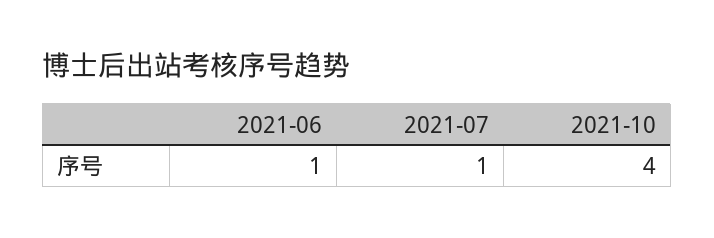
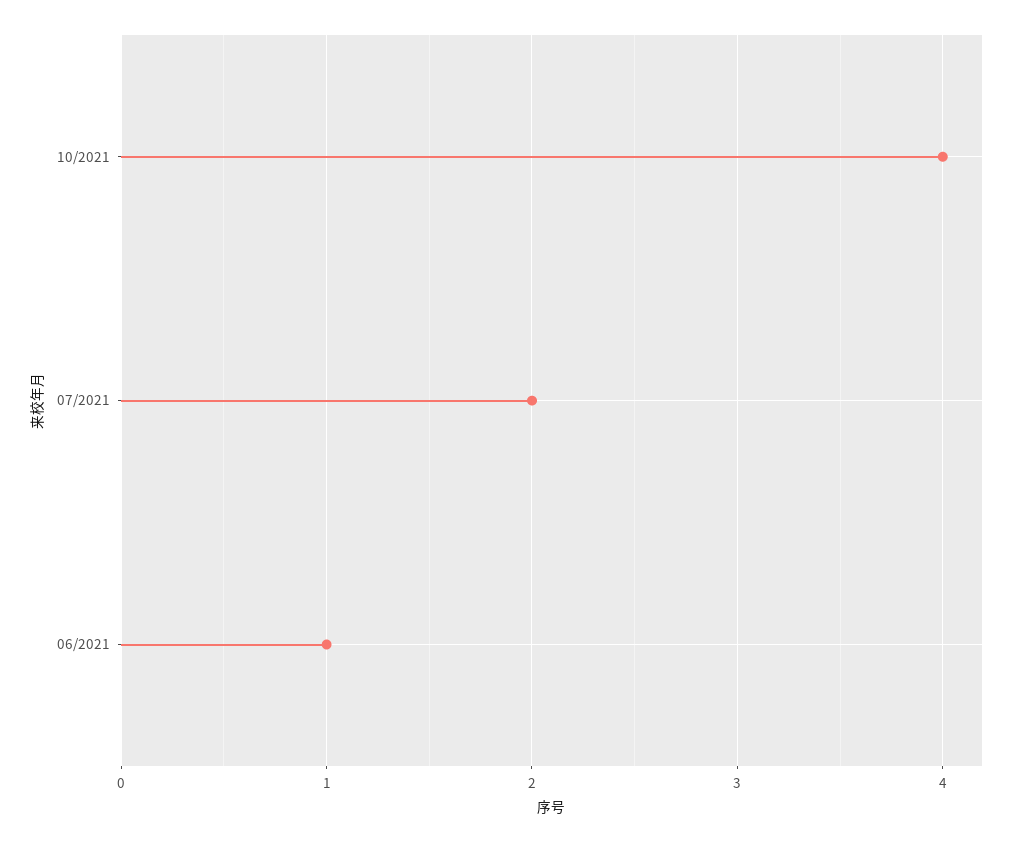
2021-07: 1 -> 2

